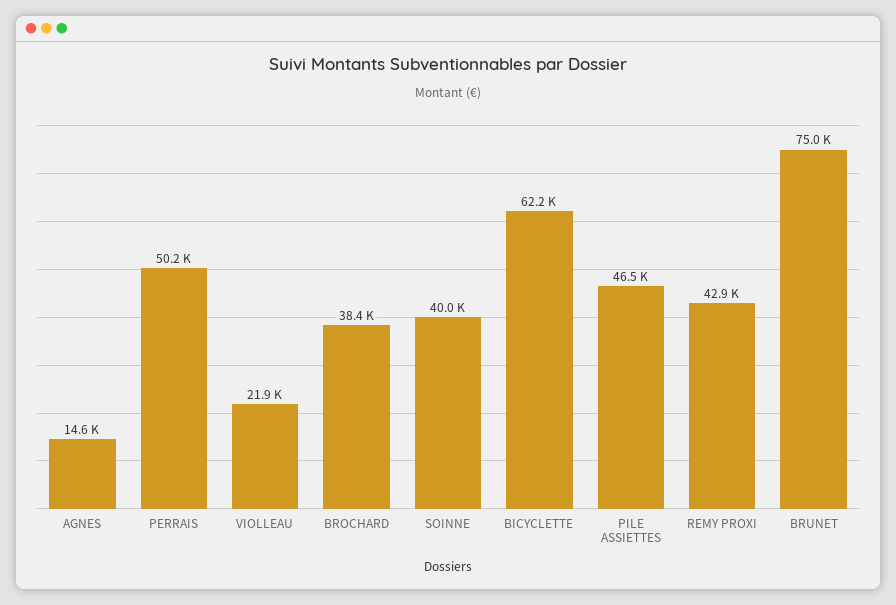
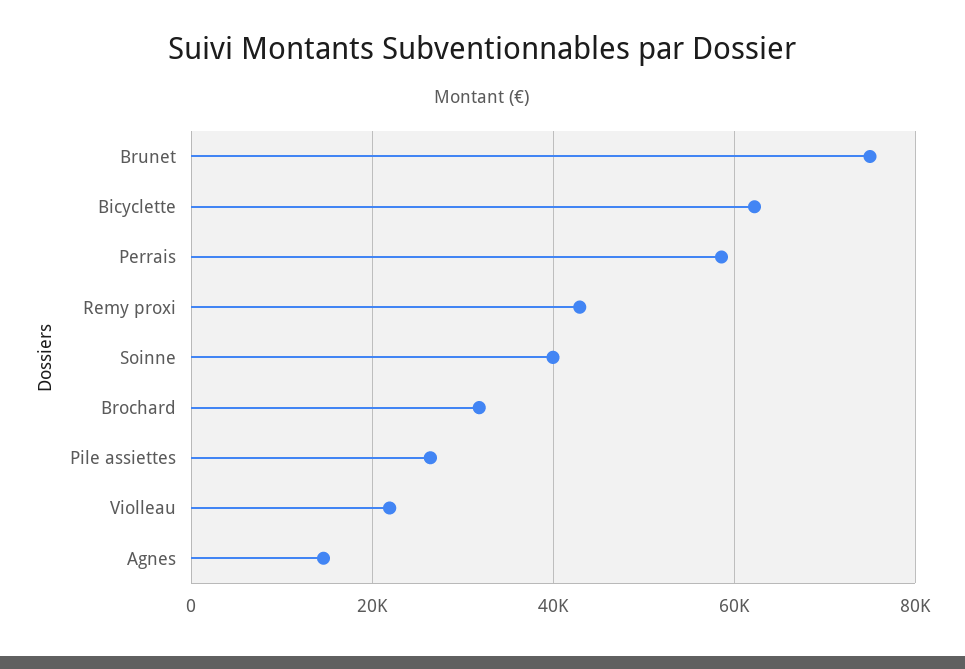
PERRAIS: 50200 -> 58000
BROCHARD: 38400 -> 32000
PILE ASSIETTES: 46500 -> 26000

